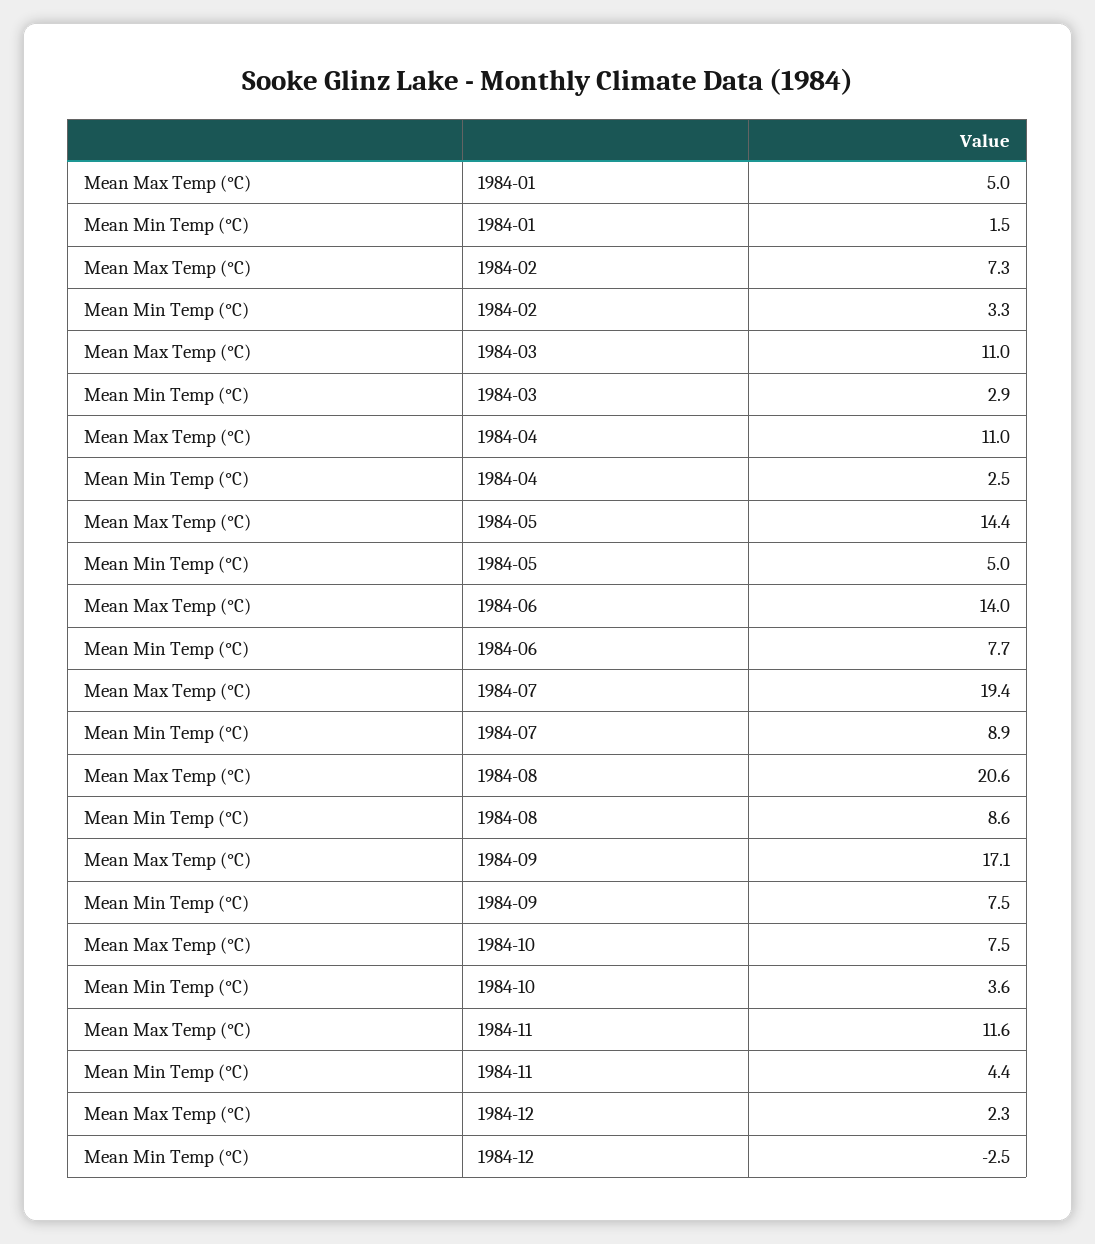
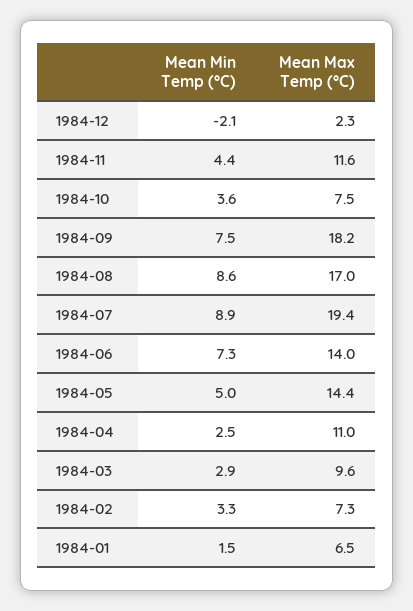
Mean Max Temp (°C), 1984-01: 5 -> 6.5
Mean Max Temp (°C), 1984-03: 11 -> 9.6
Mean Min Temp (°C), 1984-06: 7.7 -> 7.3
Mean Max Temp (°C), 1984-08: 20.6 -> 17
Mean Max Temp (°C), 1984-09: 17.1 -> 18.2
Mean Min Temp (°C), 1984-12: -2.5 -> -2.1

